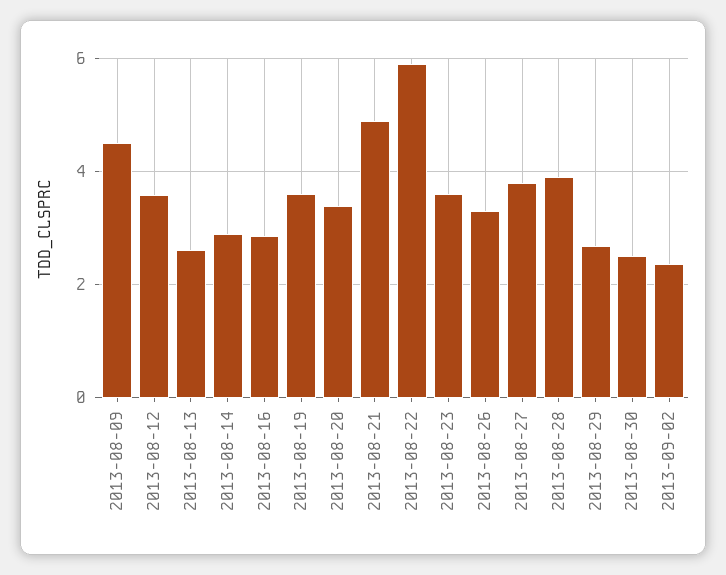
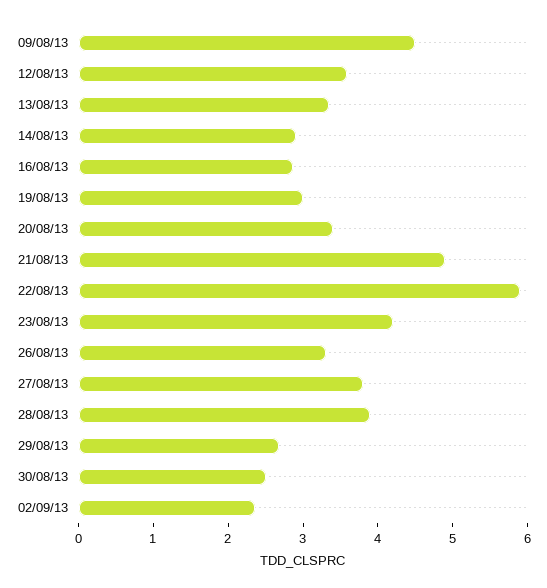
2013-08-13: 2.6 -> 3.4
2013-08-19: 3.6 -> 3
2013-08-23: 3.6 -> 4.2

